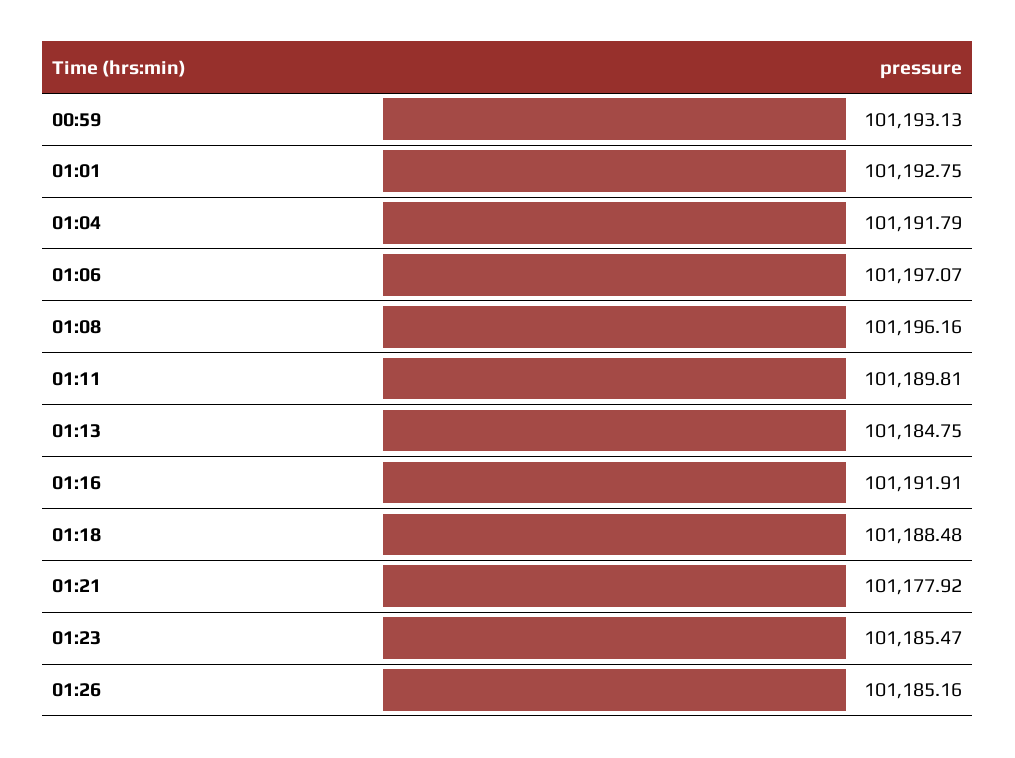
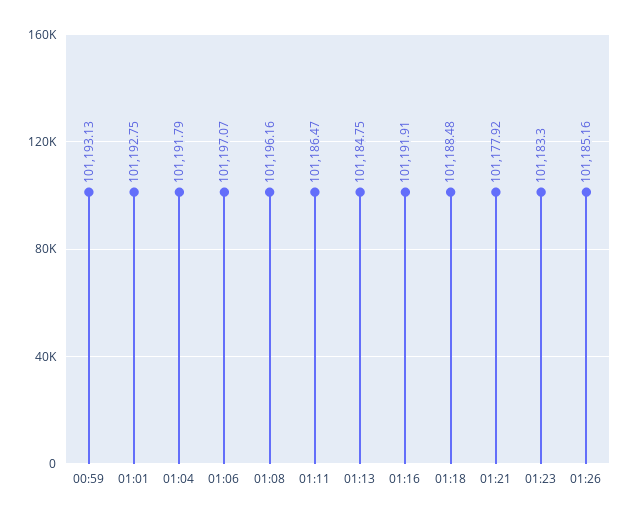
01:11: 101189.81 -> 101186.47
01:23: 101185.47 -> 101183.3

